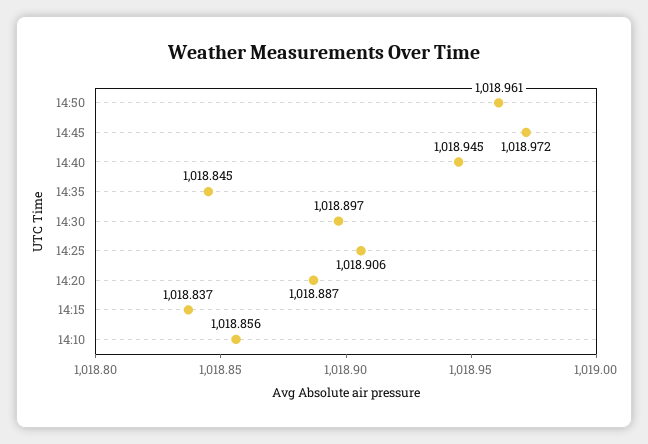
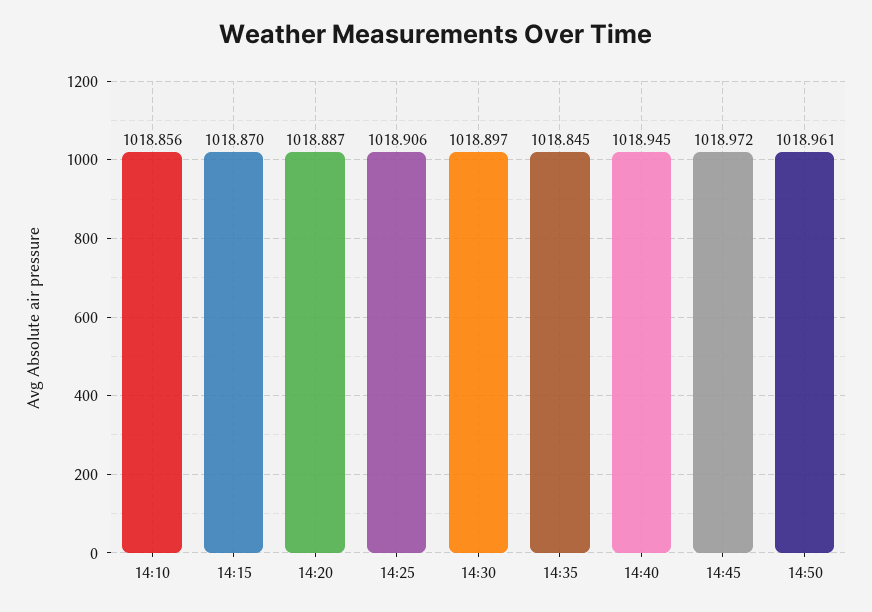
14:15: 1018.837 -> 1018.87

